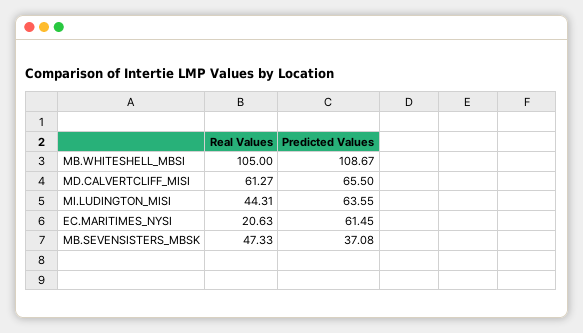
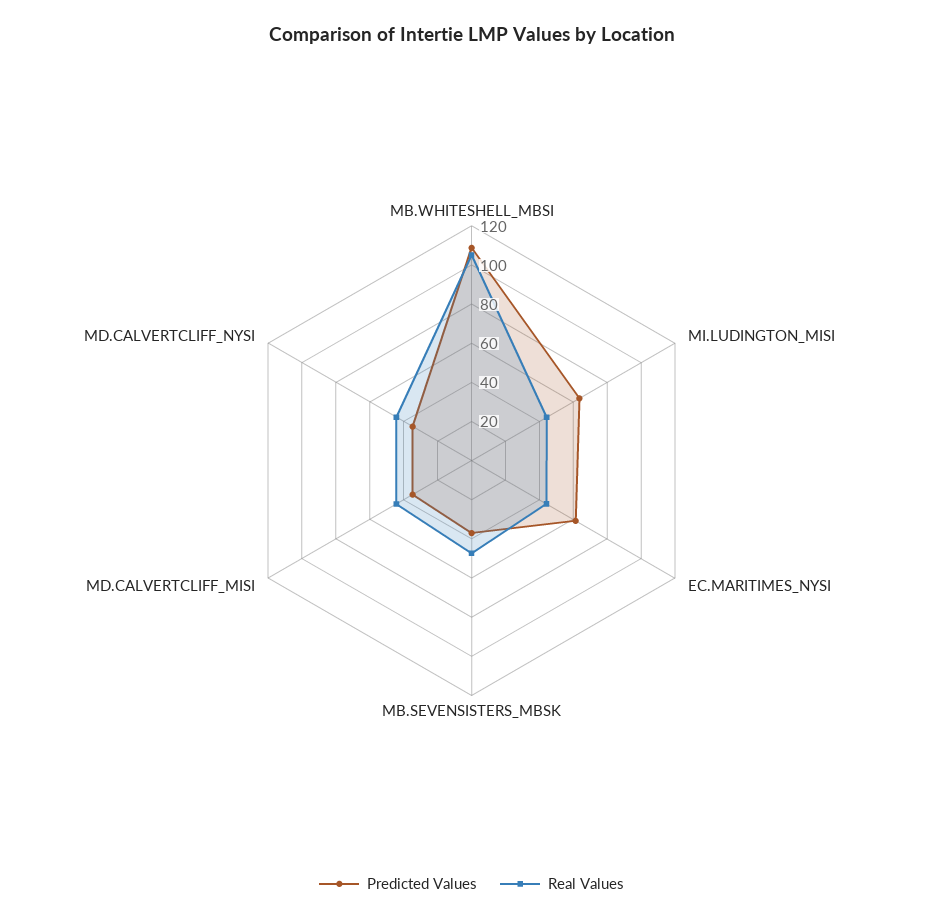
Real Values, MD.CALVERTCLIFF_MISI: 61.27 -> 45
Predicted Values, MD.CALVERTCLIFF_MISI: 65.5 -> 35
Real Values, EC.MARITIMES_NYSI: 20.63 -> 45
Predicted Values, MD.CALVERTCLIFF_NYSI: none -> 35
Real Values, MD.CALVERTCLIFF_NYSI: none -> 45

